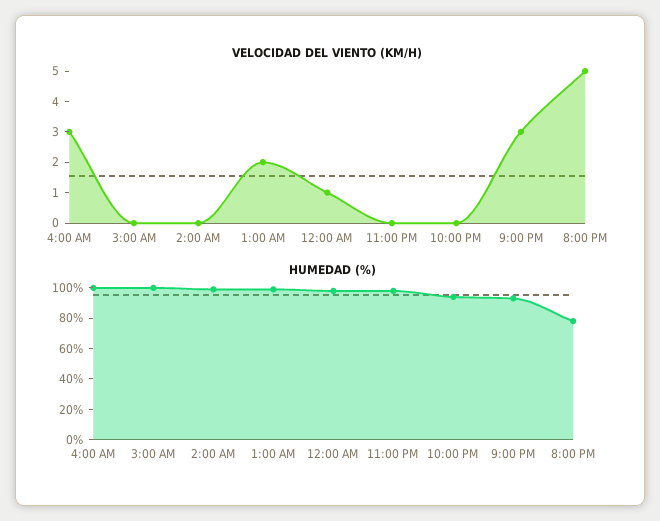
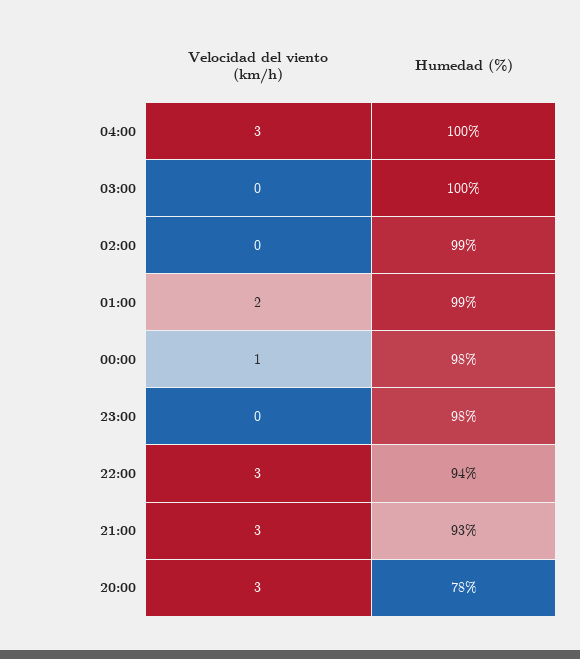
VELOCIDAD DEL VIENTO (KM/H), 10:00 PM: 0 -> 3
VELOCIDAD DEL VIENTO (KM/H), 8:00 PM: 5 -> 3

